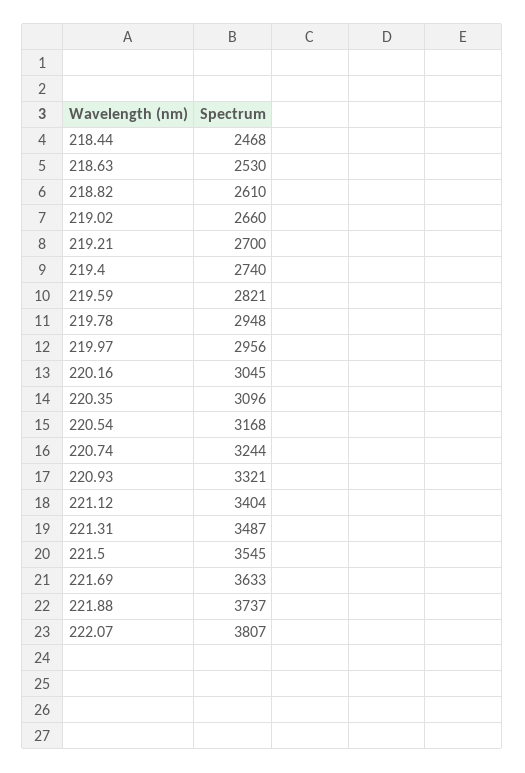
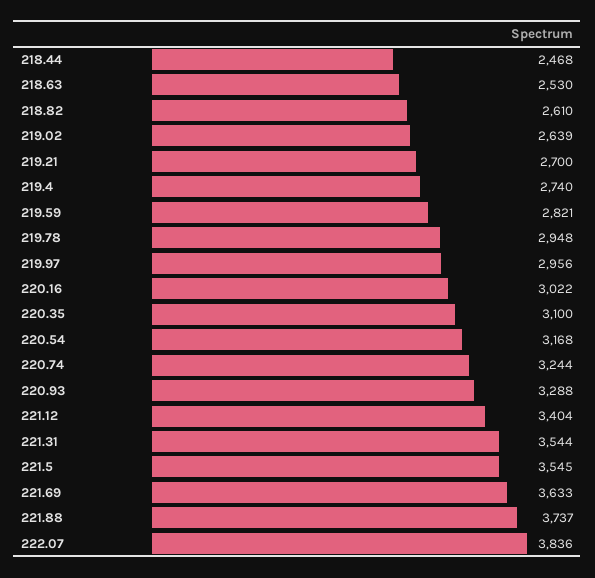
219.02: 2660 -> 2639
220.16: 3045 -> 3022
220.35: 3096 -> 3100
220.93: 3321 -> 3288
221.31: 3487 -> 3544
222.07: 3807 -> 3836

